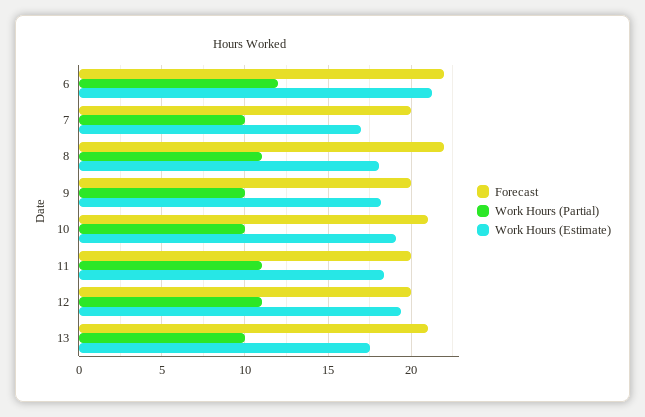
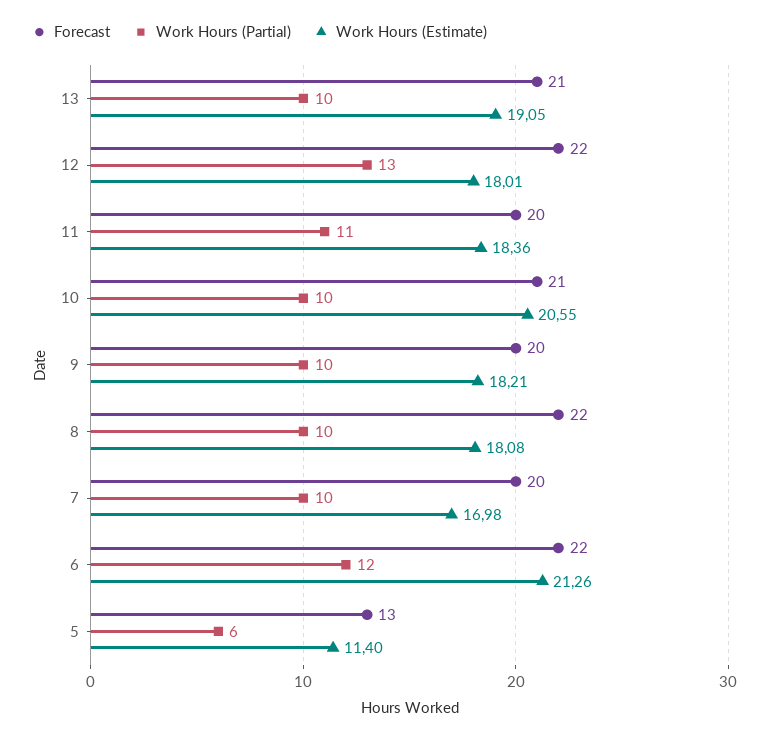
Work Hours (Partial), 8: 11 -> 10
Work Hours (Estimate), 10: 19 -> 20.55
Forecast, 12: 20 -> 22
Work Hours (Partial), 12: 11 -> 13
Work Hours (Estimate), 12: 19.5 -> 18.01
Work Hours (Estimate), 13: 17.5 -> 19.05
Forecast, 5: none -> 13
Work Hours (Partial), 5: none -> 6
Work Hours (Estimate), 5: none -> 11.4

